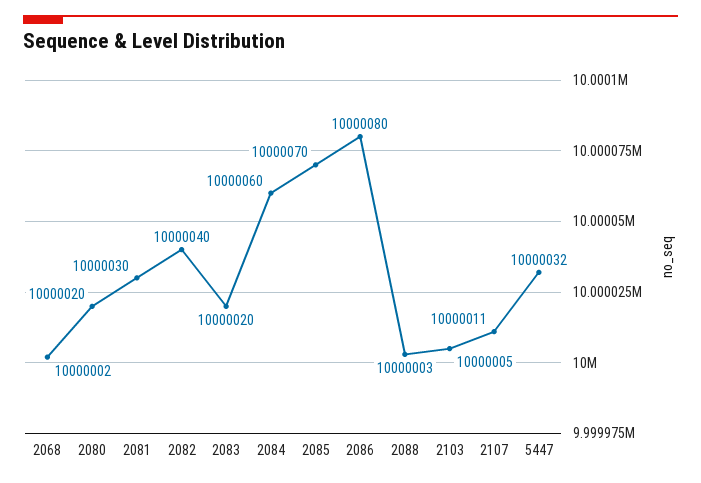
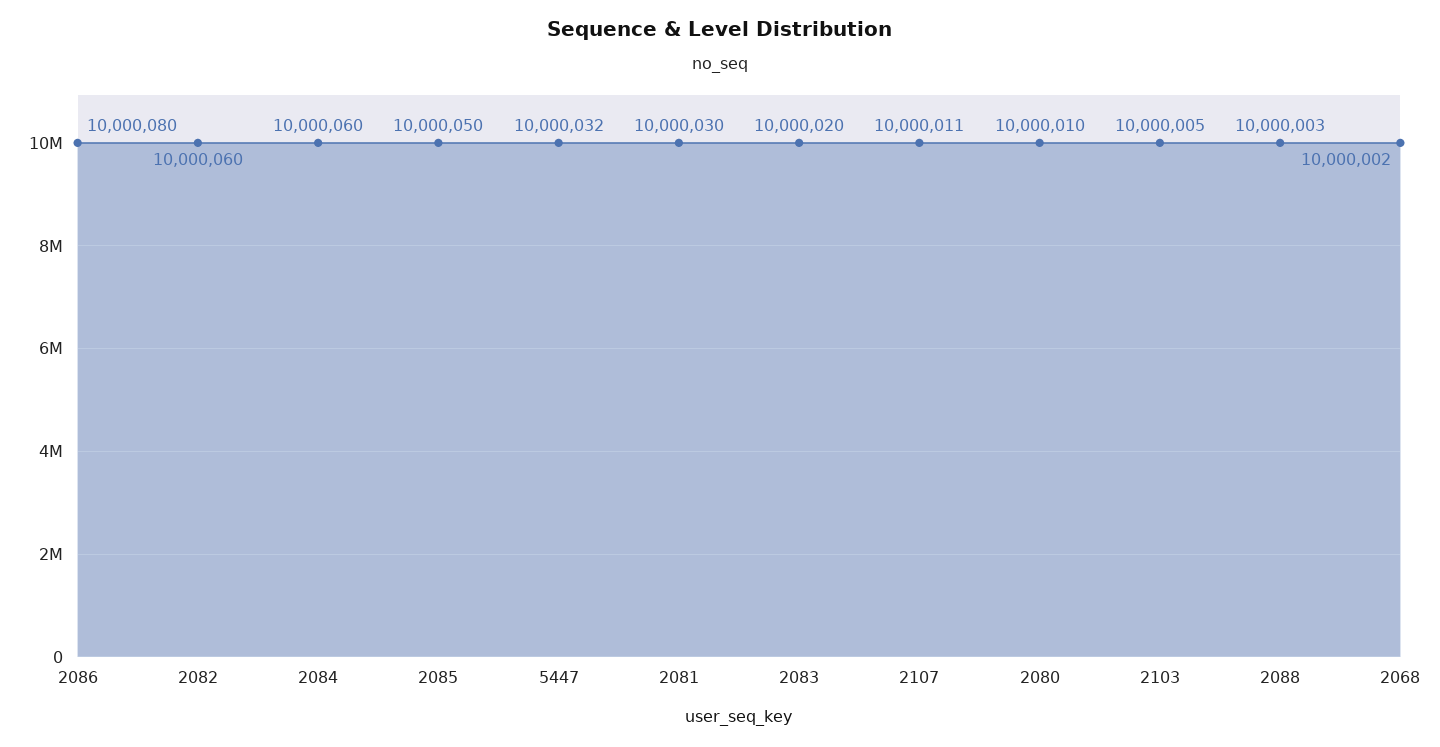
2080: 10000020 -> 10000010
2082: 10000040 -> 10000060
2085: 10000070 -> 10000050

